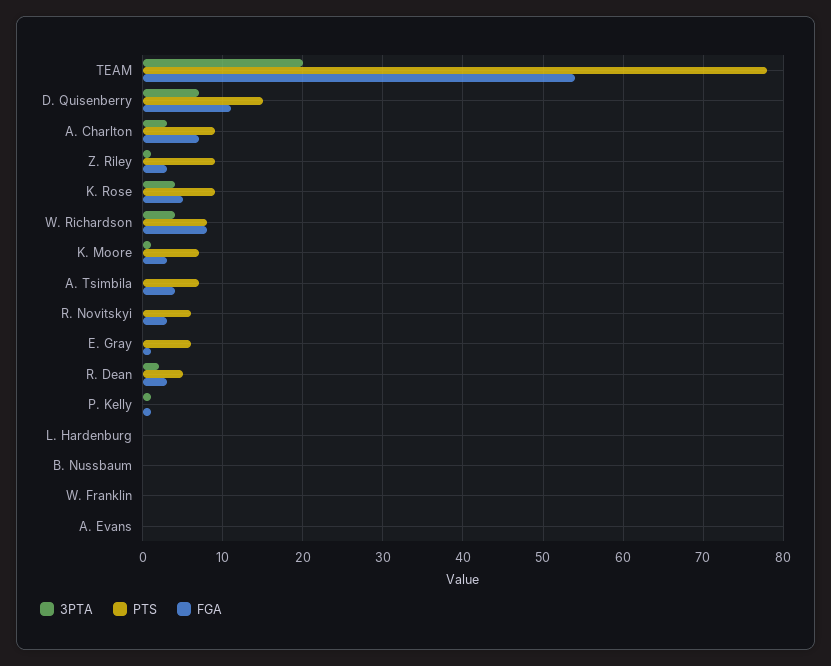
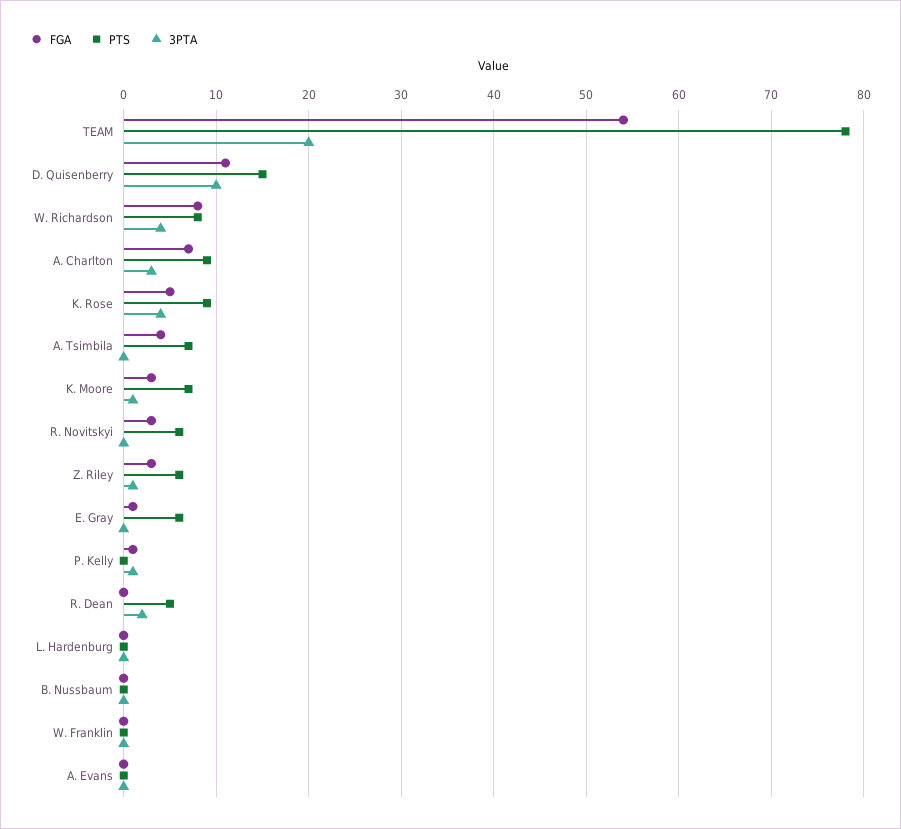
3PTA, D. Quisenberry: 7 -> 10
PTS, Z. Riley: 9 -> 6
FGA, R. Dean: 3 -> 0

